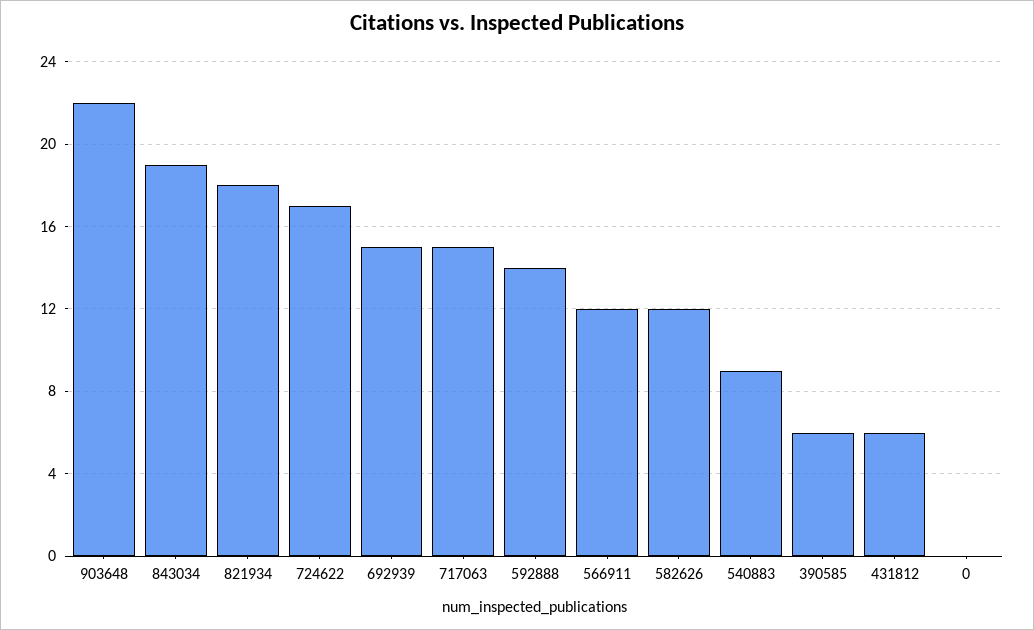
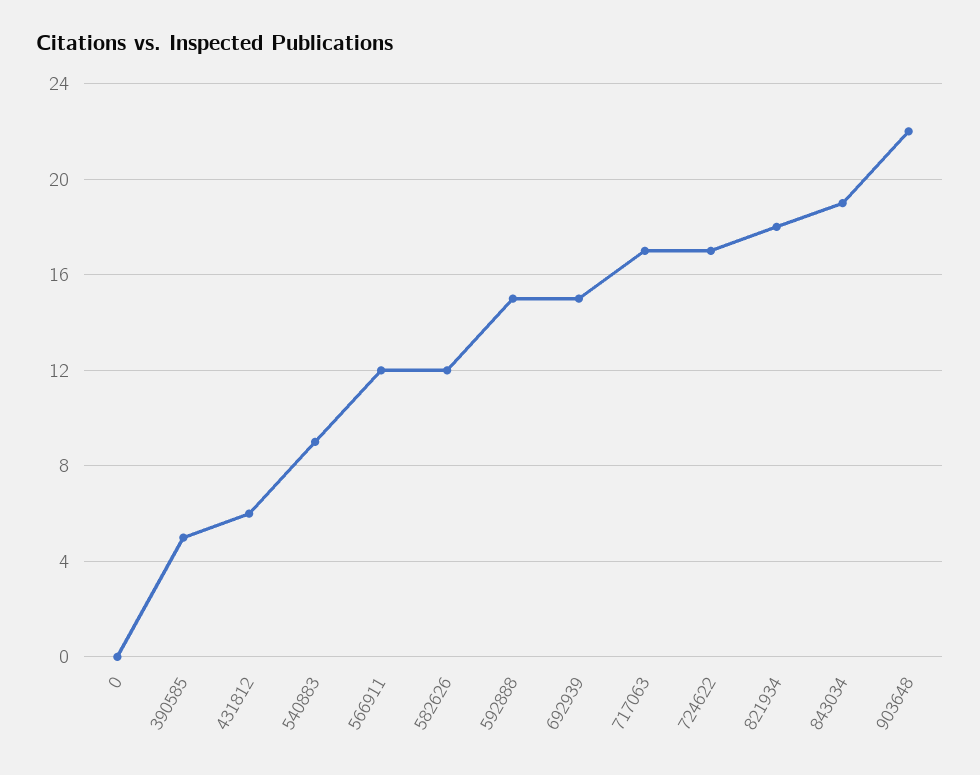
717063: 15 -> 17
592888: 14 -> 15
390585: 6 -> 5

